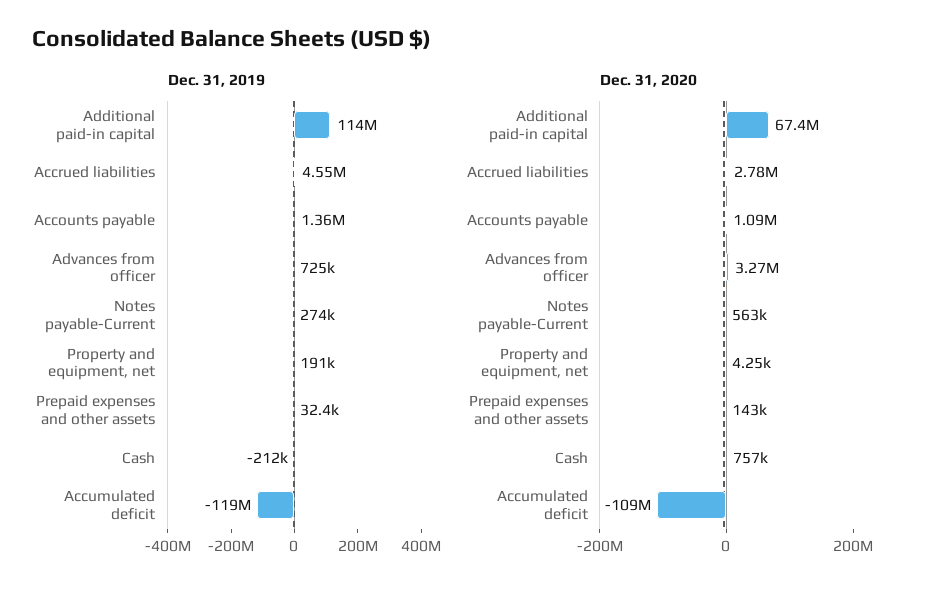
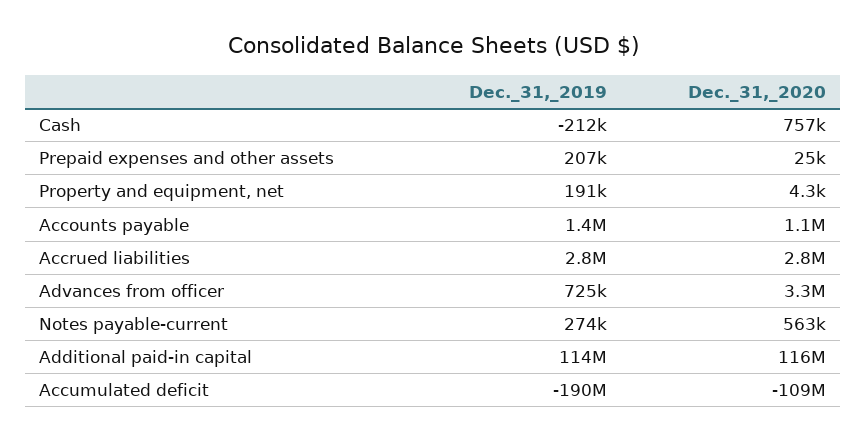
Dec. 31, 2019, Accrued liabilities: 4550000 -> 2800000
Dec. 31, 2019, Prepaid expenses and other assets: 32400 -> 207000
Dec. 31, 2019, Accumulated deficit: -119000000 -> -190000000
Dec. 31, 2020, Additional paid-in capital: 67400000 -> 116000000
Dec. 31, 2020, Prepaid expenses and other assets: 143000 -> 25000

